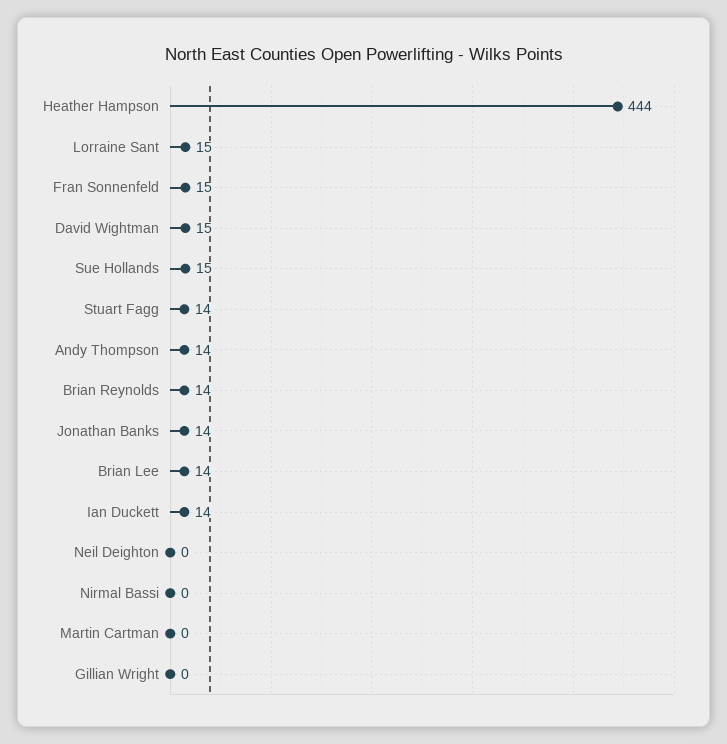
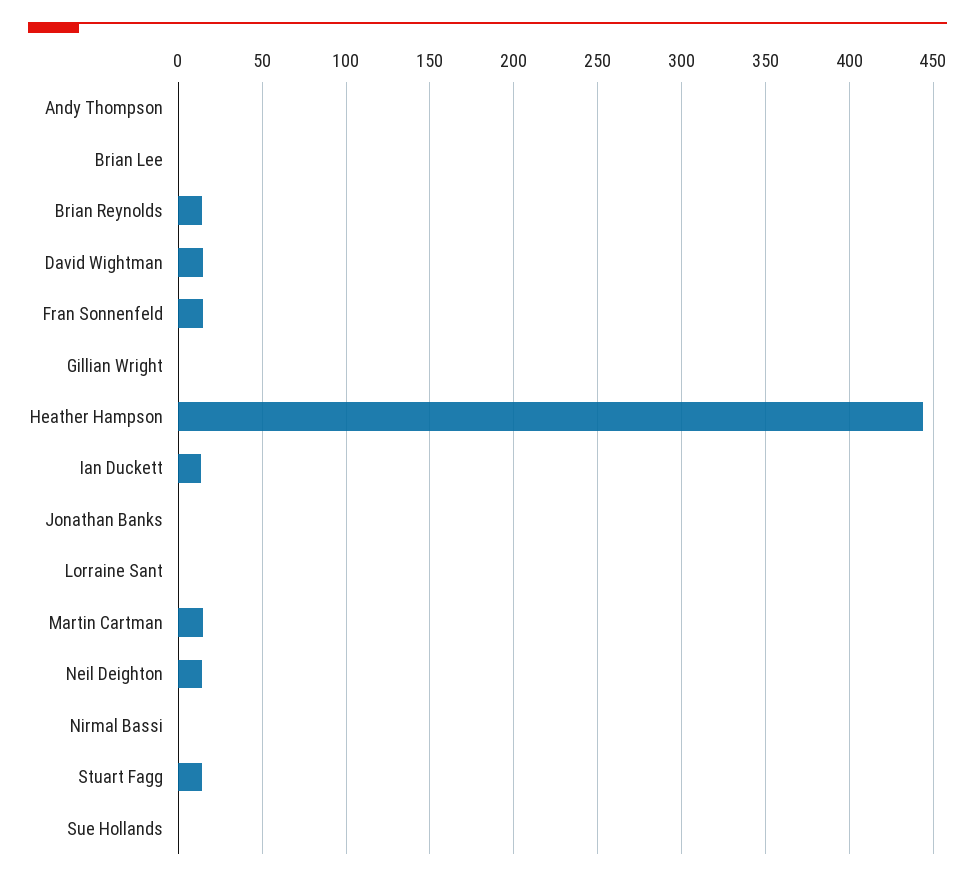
Lorraine Sant: 15 -> 0
Sue Hollands: 15 -> 0
Andy Thompson: 14 -> 0
Jonathan Banks: 14 -> 0
Brian Lee: 14 -> 0
Neil Deighton: 0 -> 15
Martin Cartman: 0 -> 15

